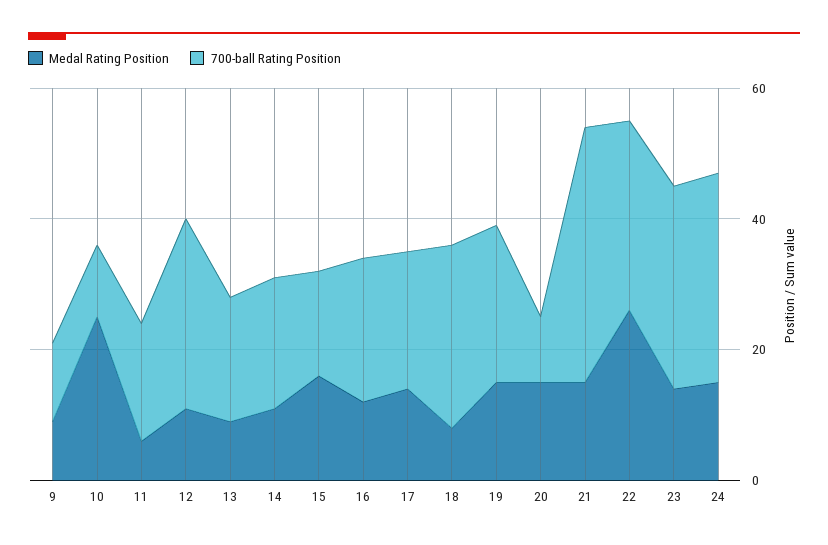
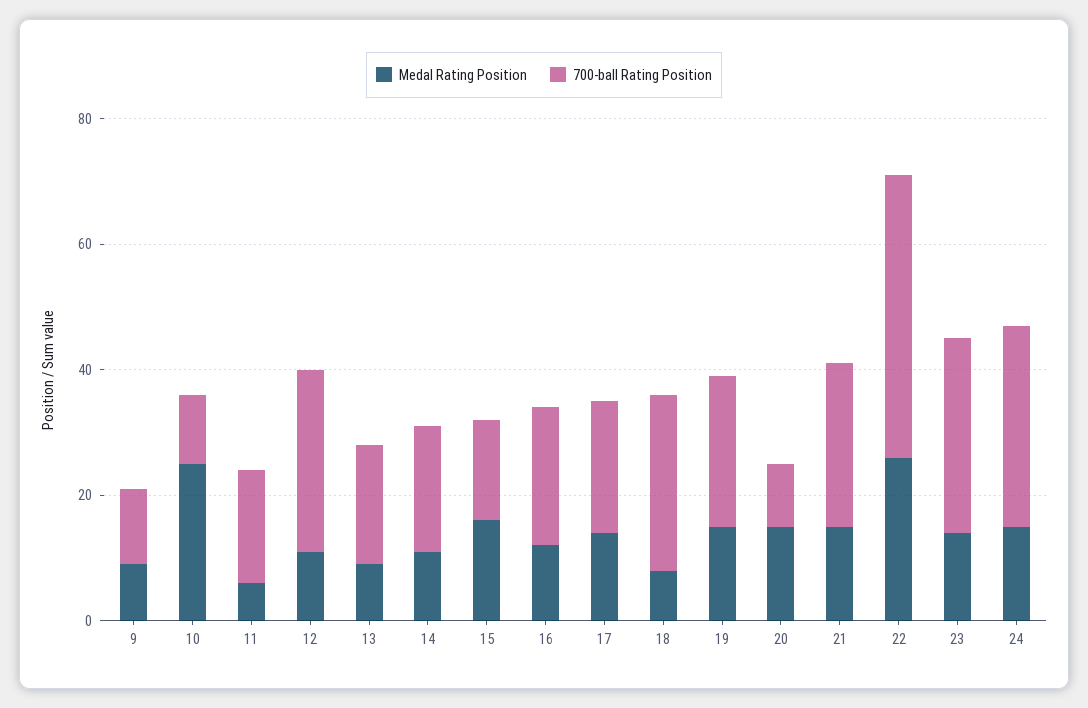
700-ball Rating Position, 21: 40 -> 25
700-ball Rating Position, 22: 30 -> 45

